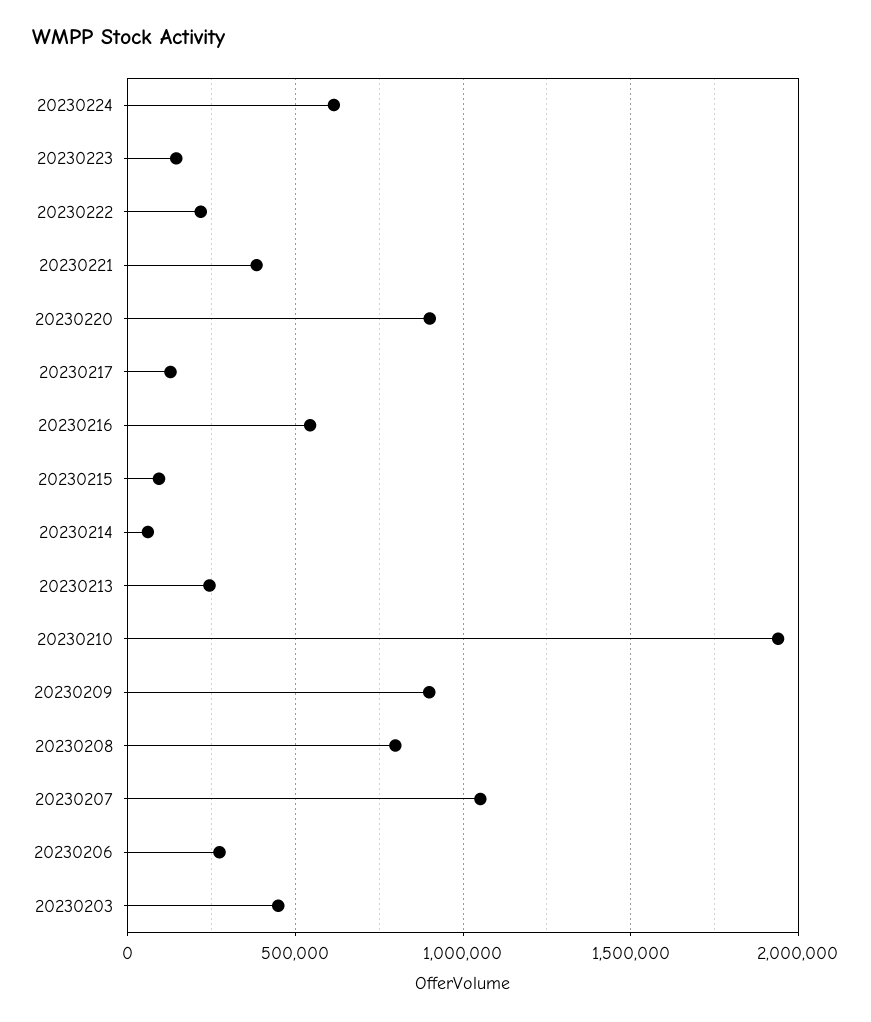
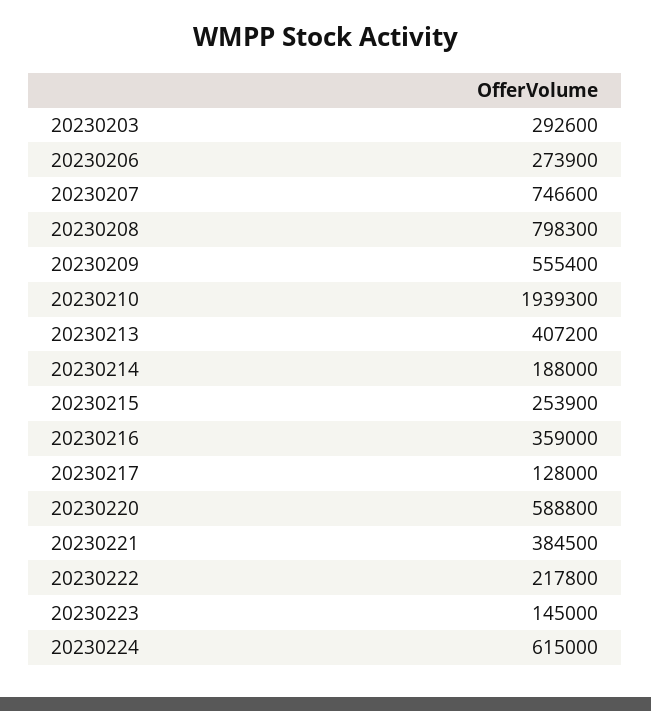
20230220: 900000 -> 588800
20230216: 550000 -> 359000
20230215: 100000 -> 253900
20230214: 50000 -> 188000
20230213: 250000 -> 407200
20230209: 900000 -> 555400
20230207: 1050000 -> 746600
20230203: 450000 -> 292600

